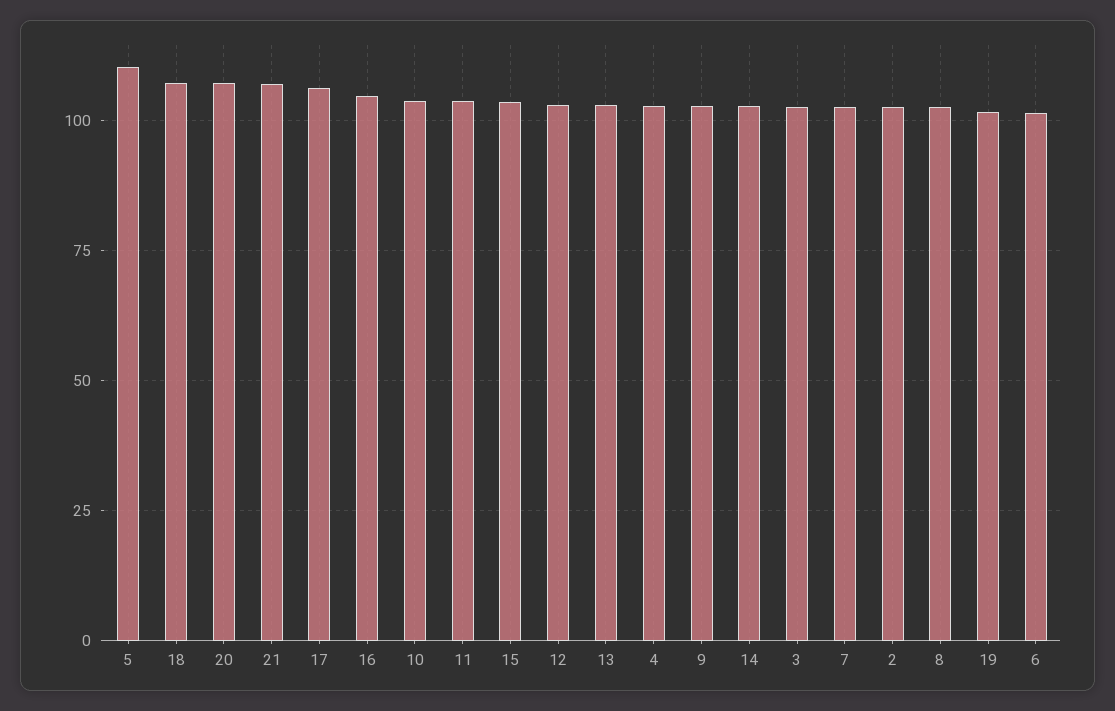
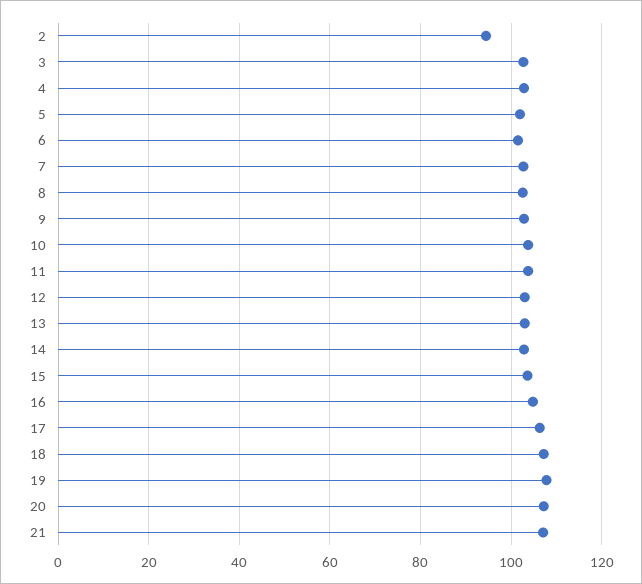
5: 110 -> 102
2: 102.5 -> 94
19: 102.5 -> 108

